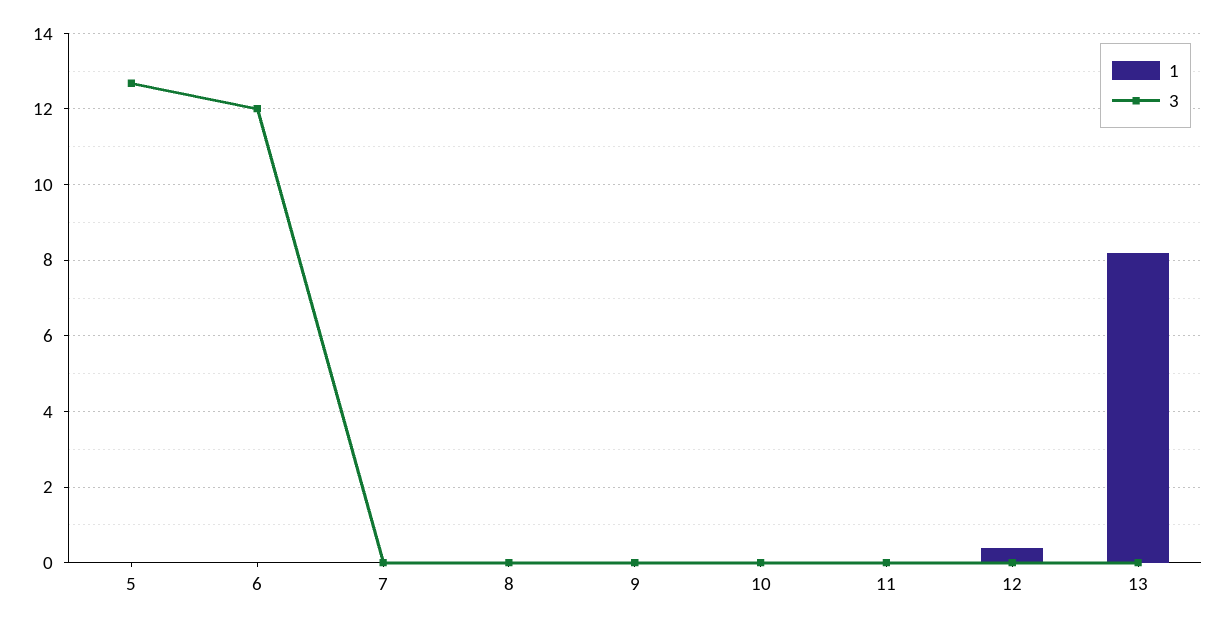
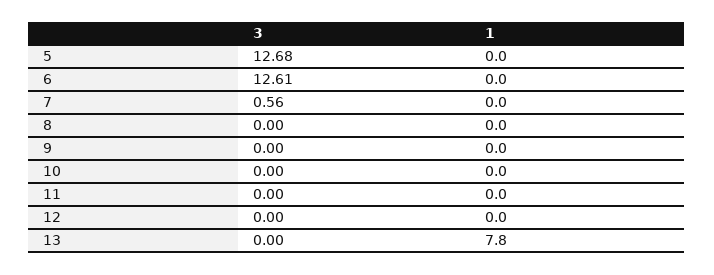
3, 6: 12 -> 12.61
3, 7: 0 -> 0.56
1, 12: 0.4 -> 0
1, 13: 8.2 -> 7.8

